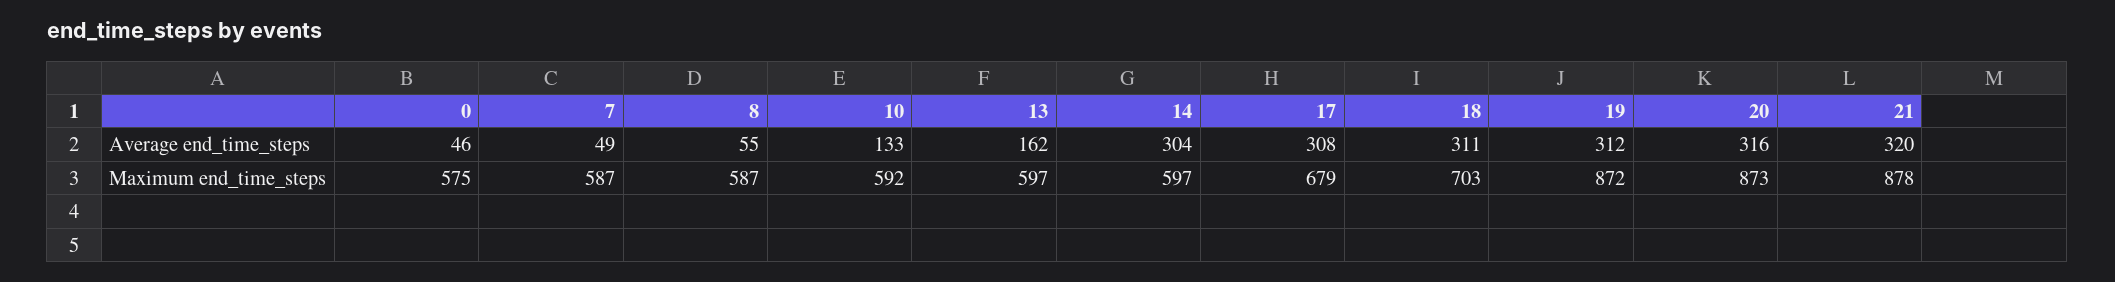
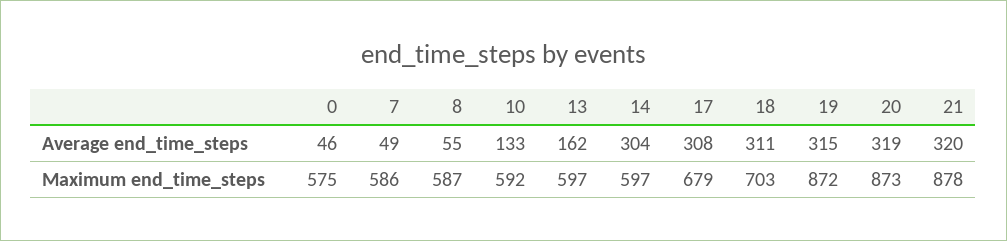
19, Average end_time_steps: 312 -> 315
20, Average end_time_steps: 316 -> 319
7, Maximum end_time_steps: 587 -> 586

